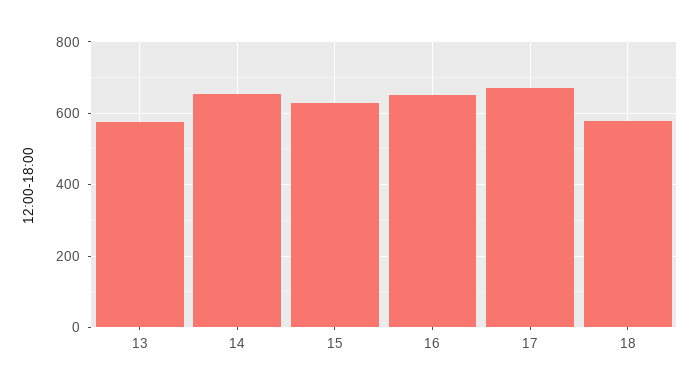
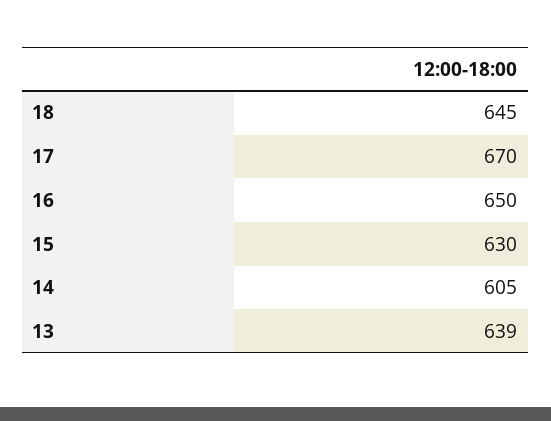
13: 580 -> 639
14: 660 -> 605
18: 580 -> 645

